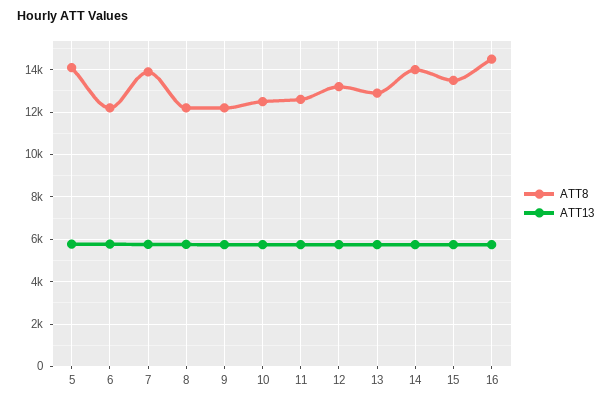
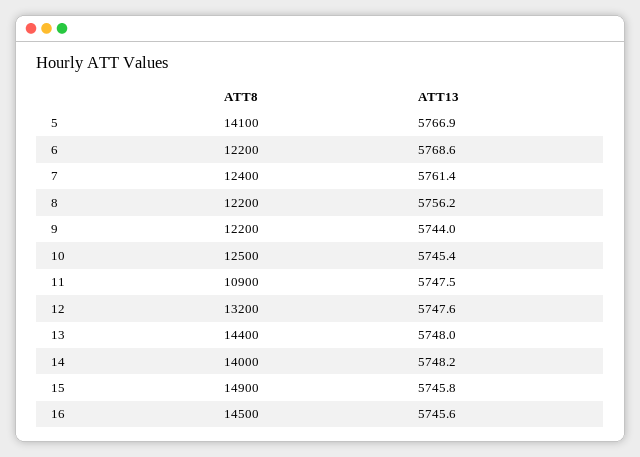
ATT8, 7: 14000 -> 12400
ATT8, 11: 12500 -> 10900
ATT8, 13: 13000 -> 14400
ATT8, 15: 13500 -> 14900

